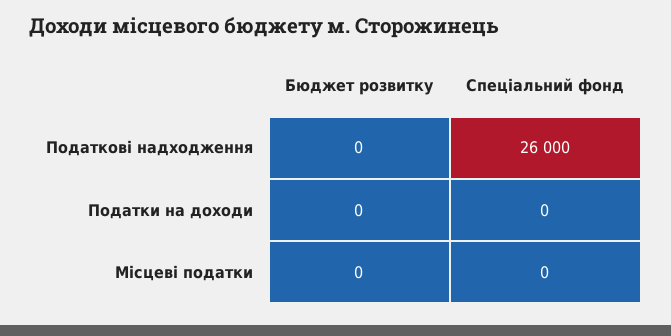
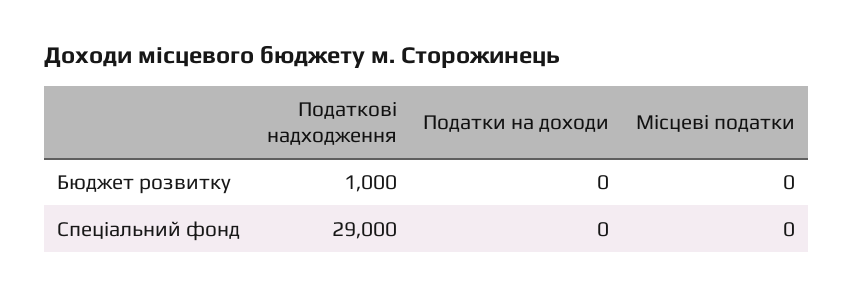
Бюджет розвитку, Податкові надходження: 0 -> 1000
Спеціальний фонд, Податкові надходження: 26000 -> 29000

